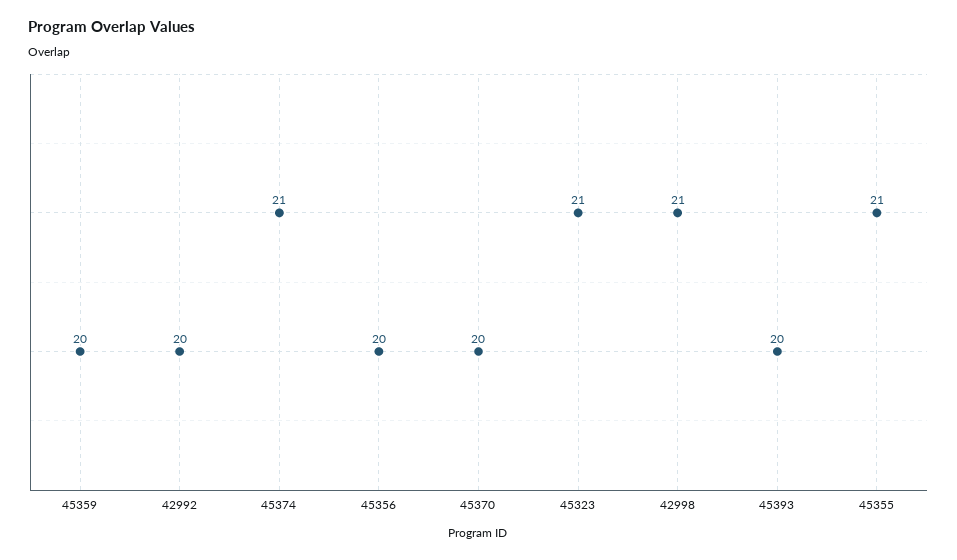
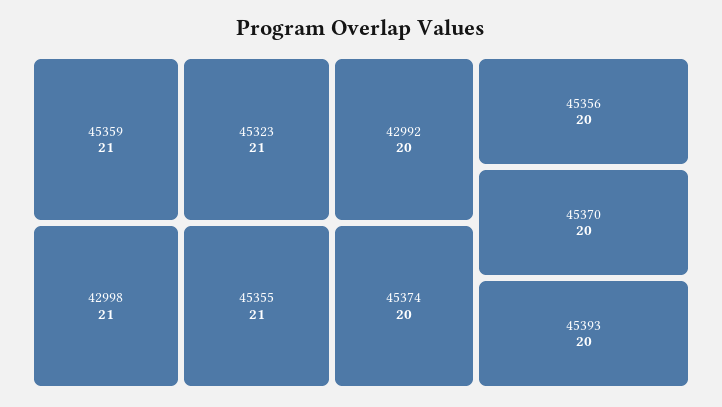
45359: 20 -> 21
45374: 21 -> 20

